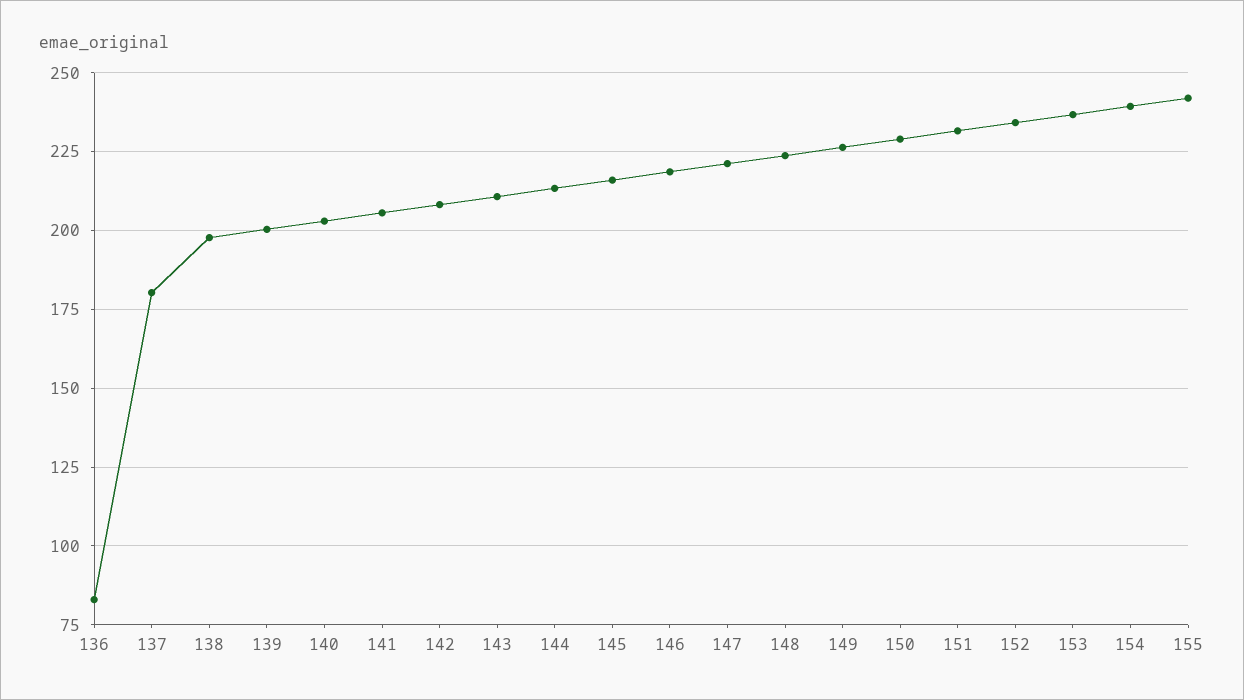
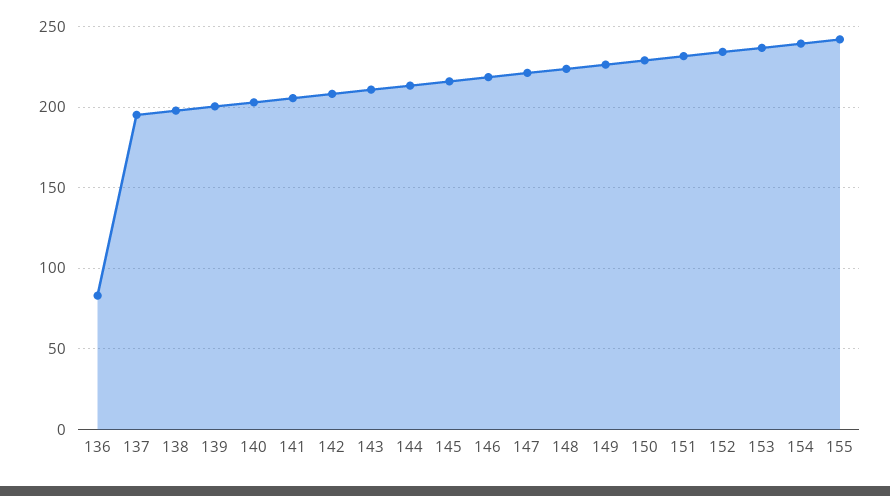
137: 180 -> 195

